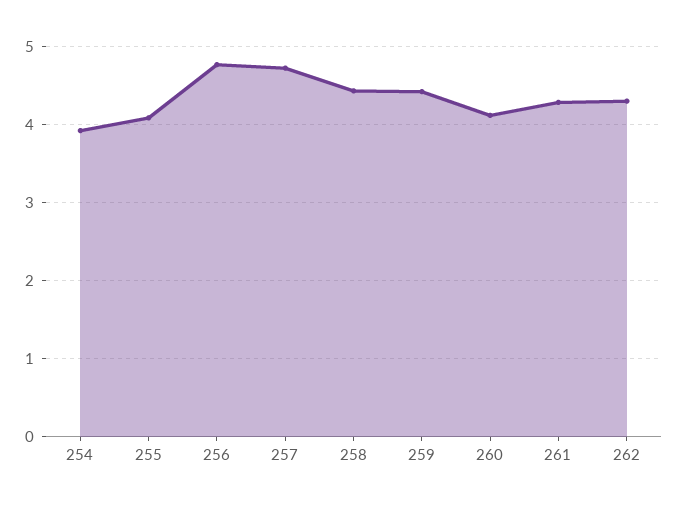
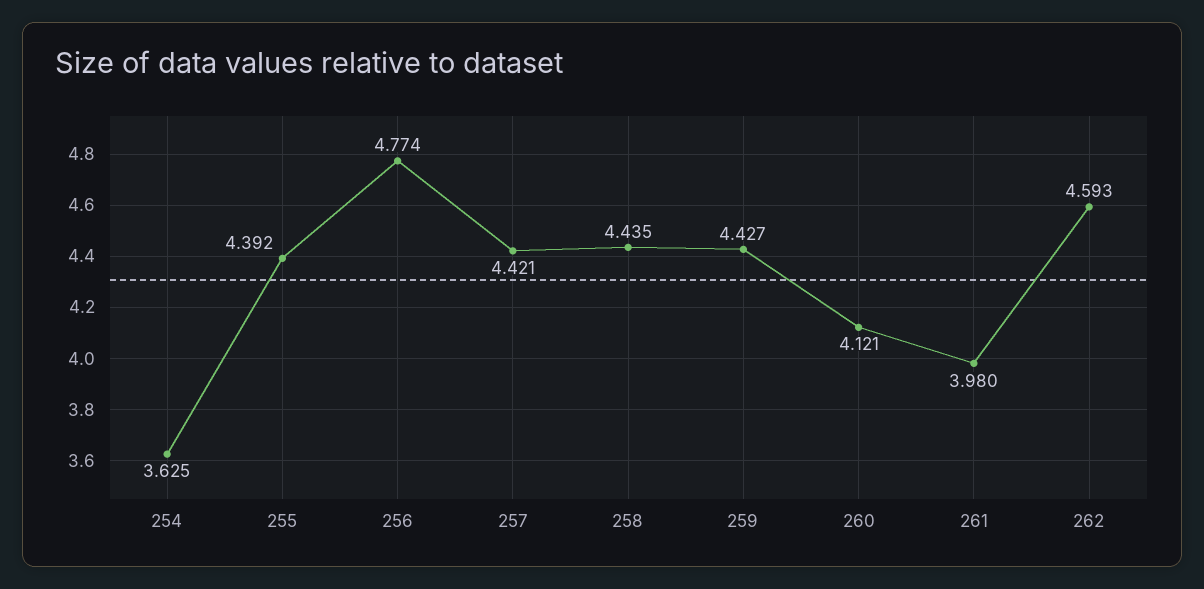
254: 3.9 -> 3.625
255: 4.1 -> 4.392
257: 4.7 -> 4.421
261: 4.3 -> 3.98
262: 4.3 -> 4.593

